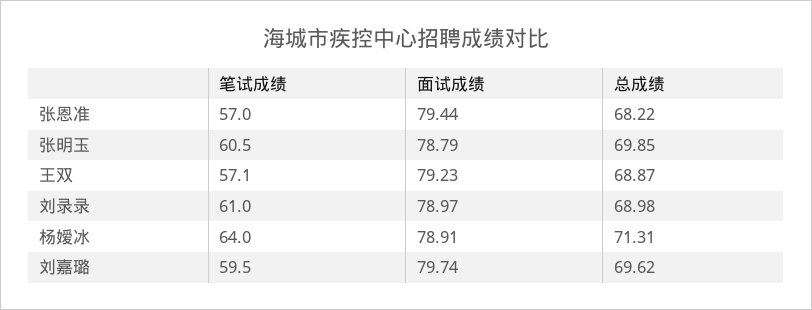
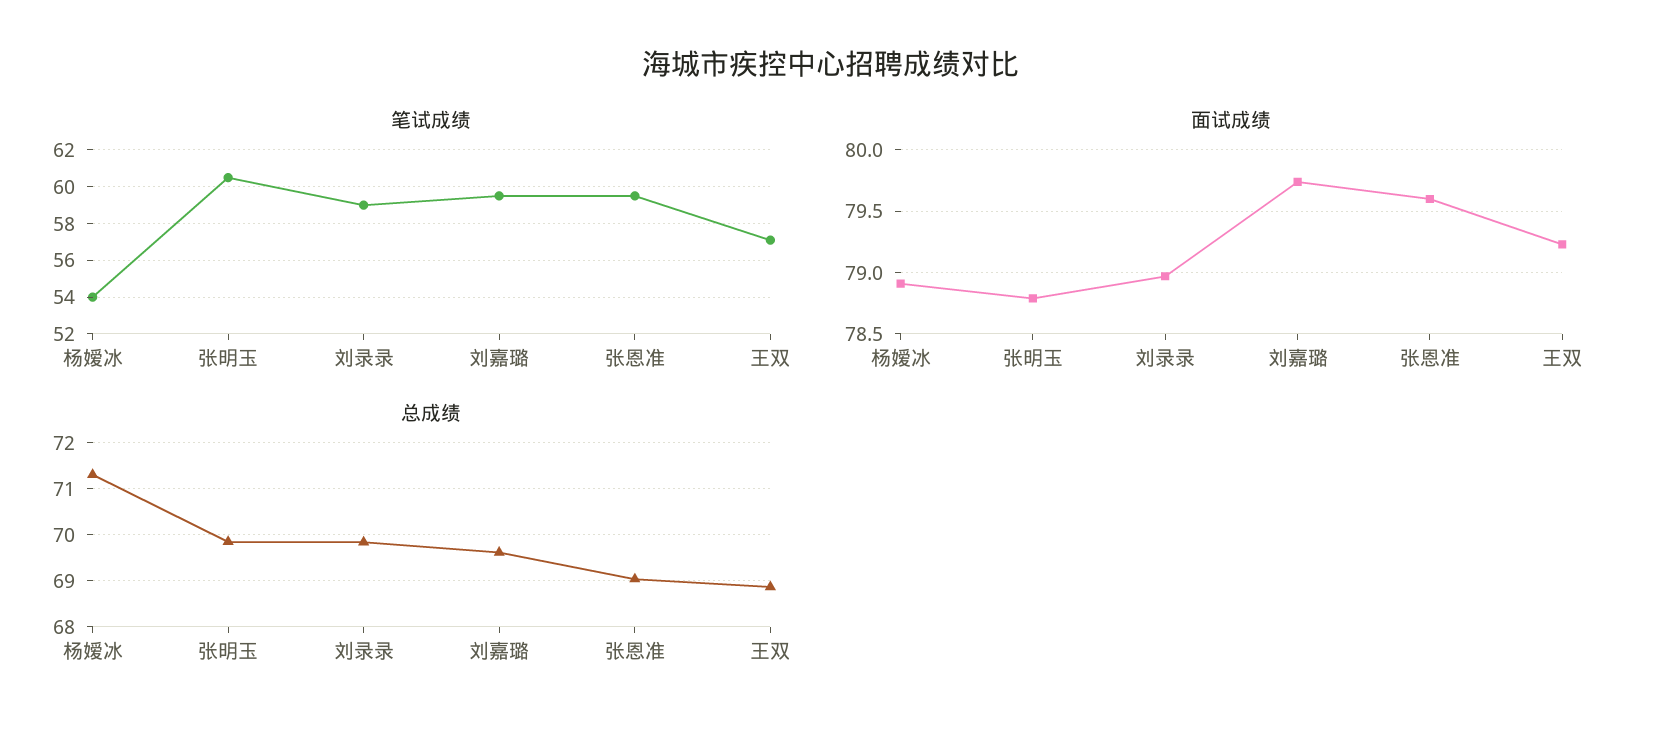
笔试成绩, 张恩准: 57 -> 59.5
面试成绩, 张恩准: 79.44 -> 79.6
总成绩, 张恩准: 68.22 -> 69
笔试成绩, 刘录录: 61 -> 59
总成绩, 刘录录: 68.98 -> 69.8
笔试成绩, 杨嫒冰: 64 -> 54

